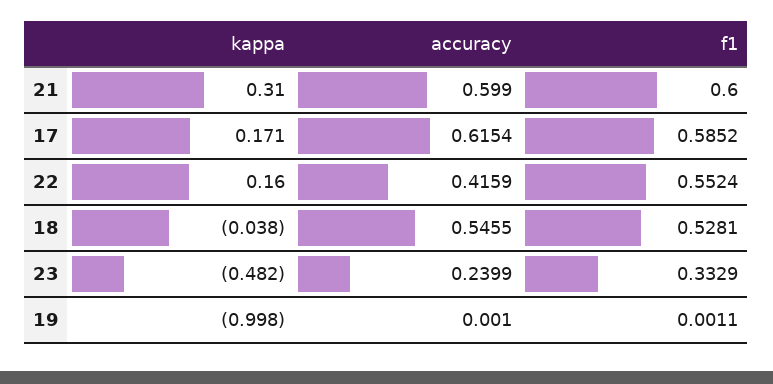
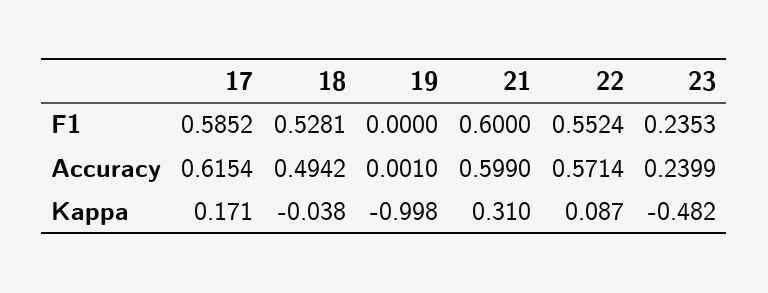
kappa, 22: 0.16 -> 0.087
accuracy, 22: 0.4159 -> 0.5714
accuracy, 18: 0.5455 -> 0.4942
f1, 23: 0.3329 -> 0.2353
f1, 19: 0.0011 -> 0

